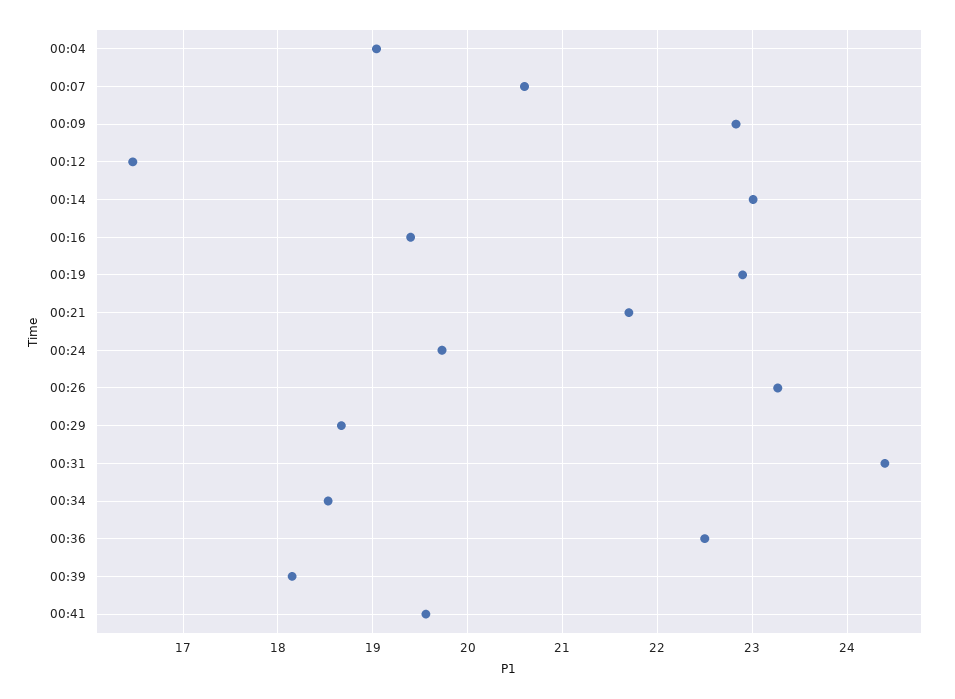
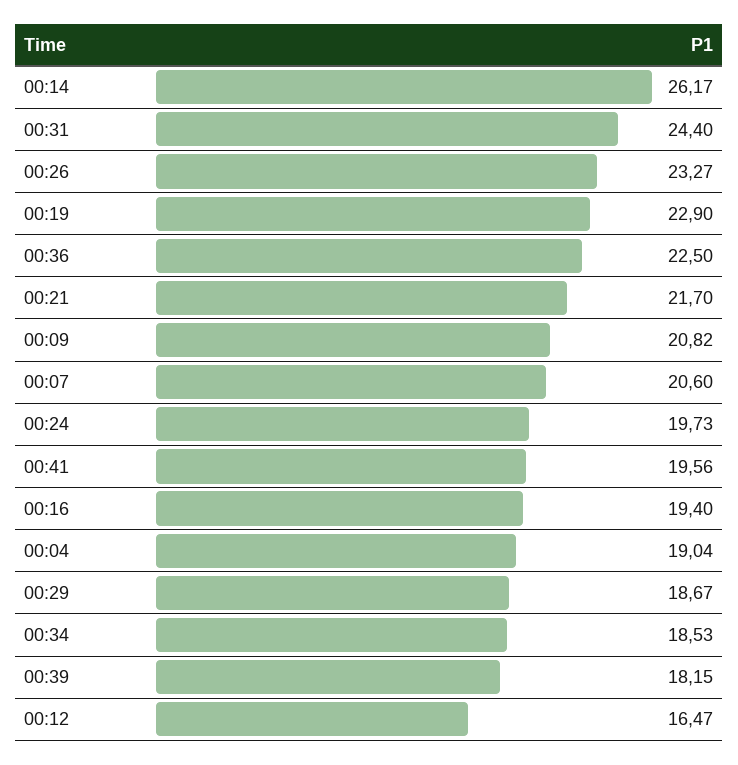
00:09: 22.8 -> 20.82
00:14: 23 -> 26.17

